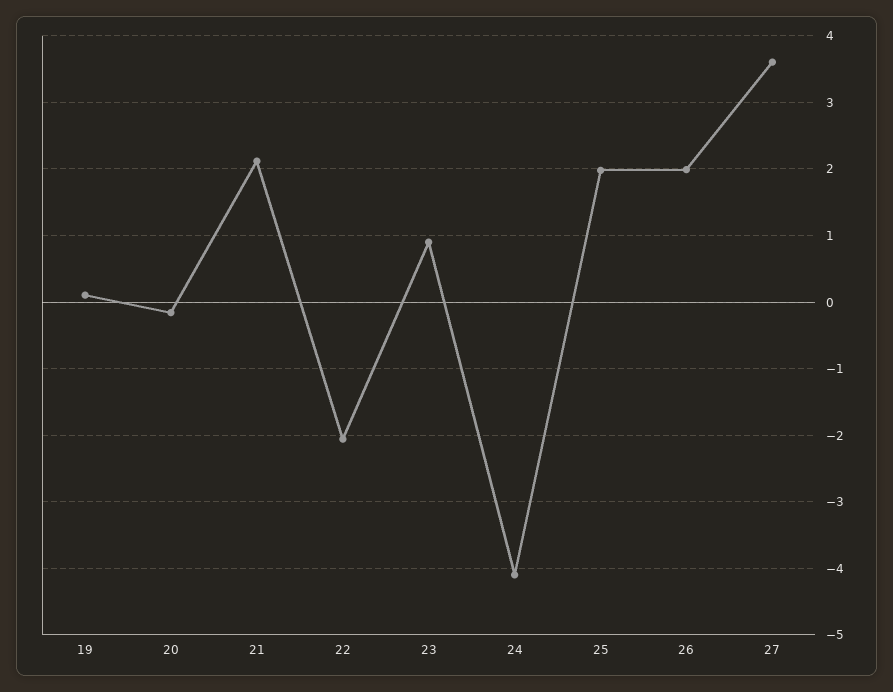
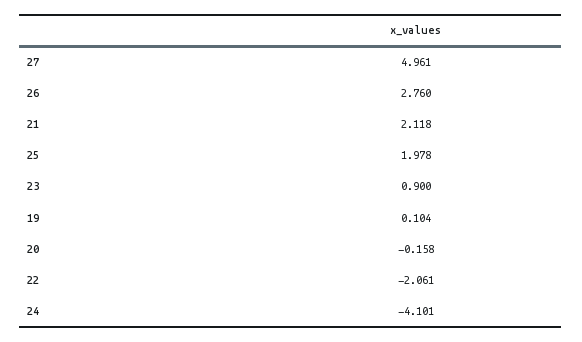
26: 2 -> 2.76
27: 3.6 -> 4.961

